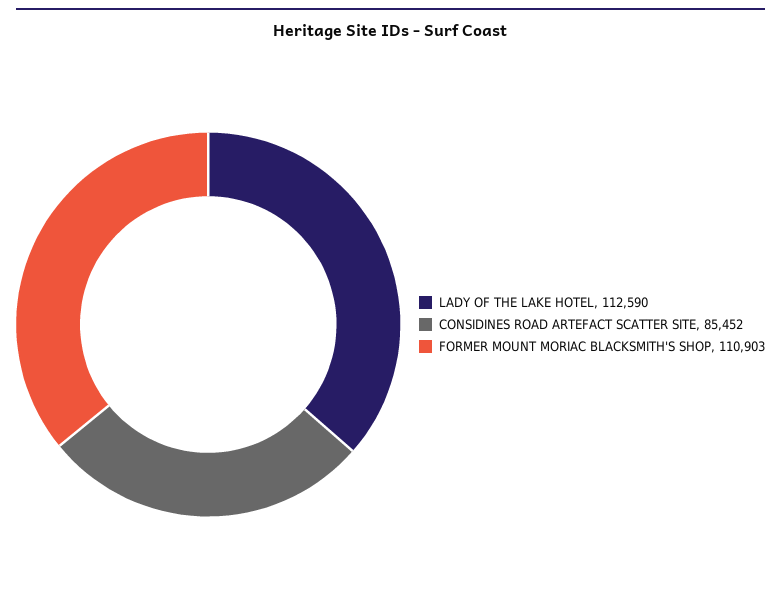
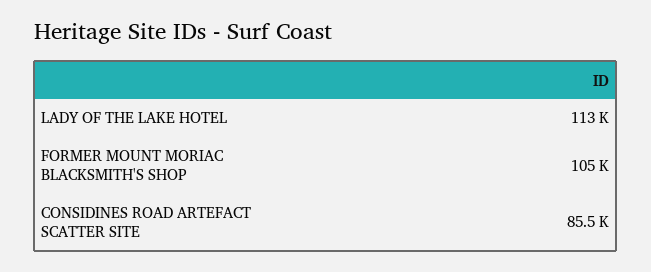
FORMER MOUNT MORIAC BLACKSMITH'S SHOP: 110903 -> 105000

